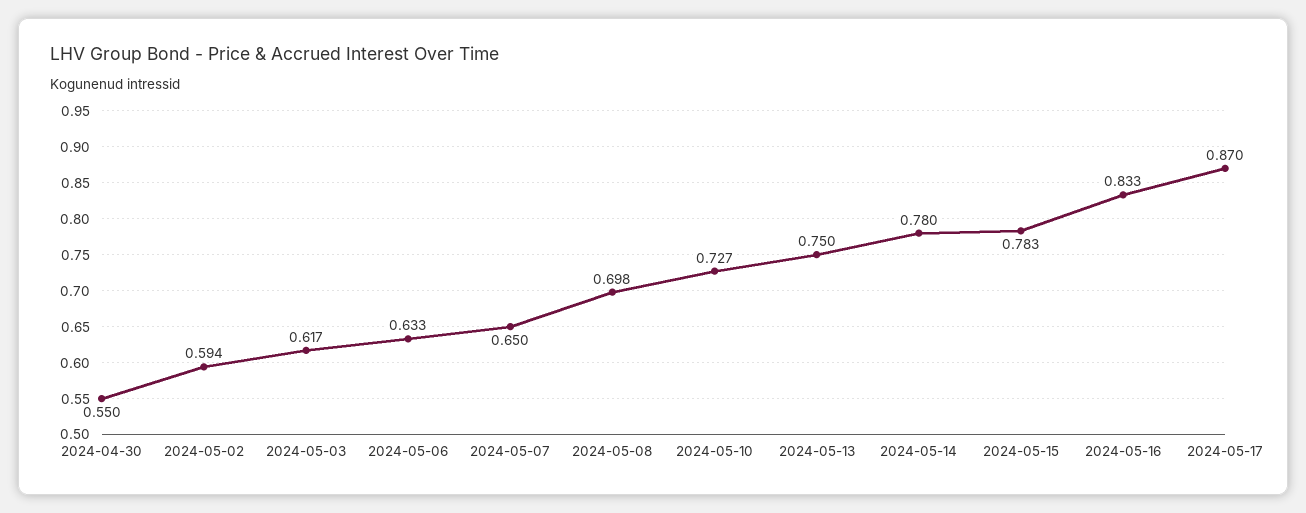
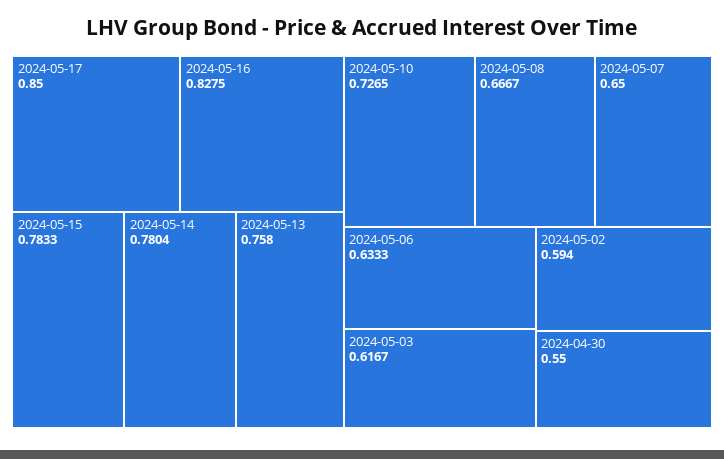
2024-05-08: 0.698 -> 0.6667
2024-05-13: 0.75 -> 0.758
2024-05-16: 0.833 -> 0.8275
2024-05-17: 0.87 -> 0.85

